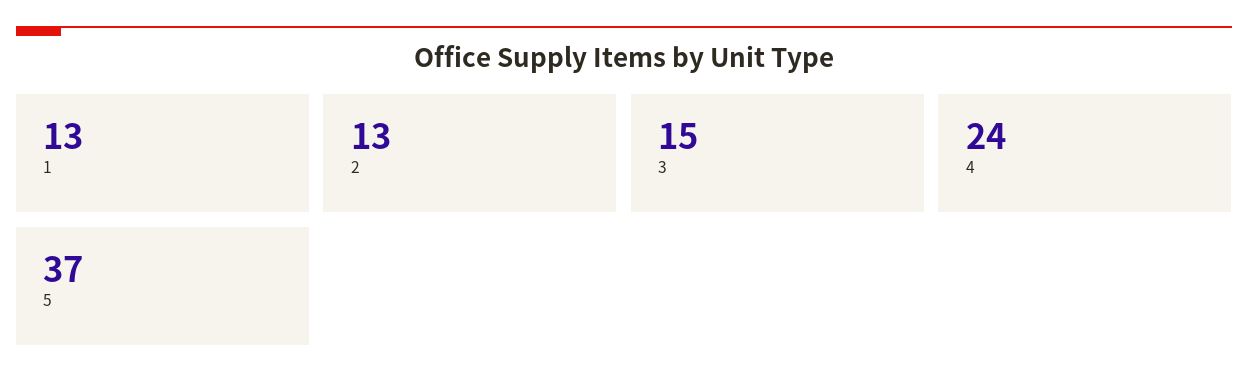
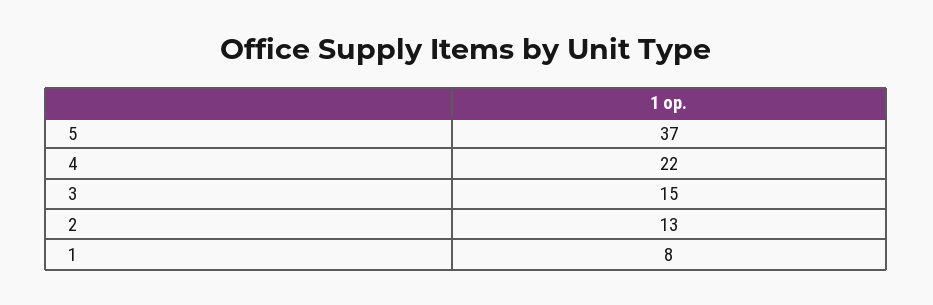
1: 13 -> 8
4: 24 -> 22

